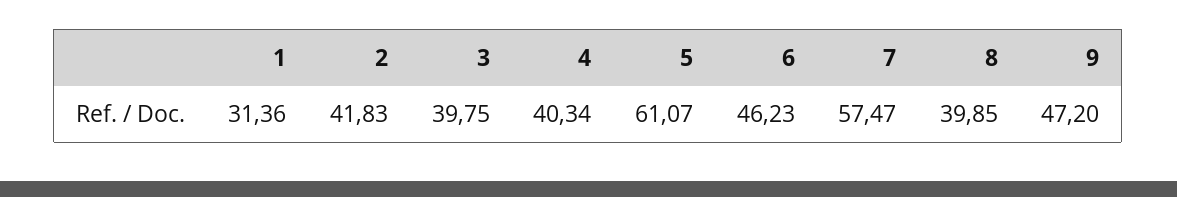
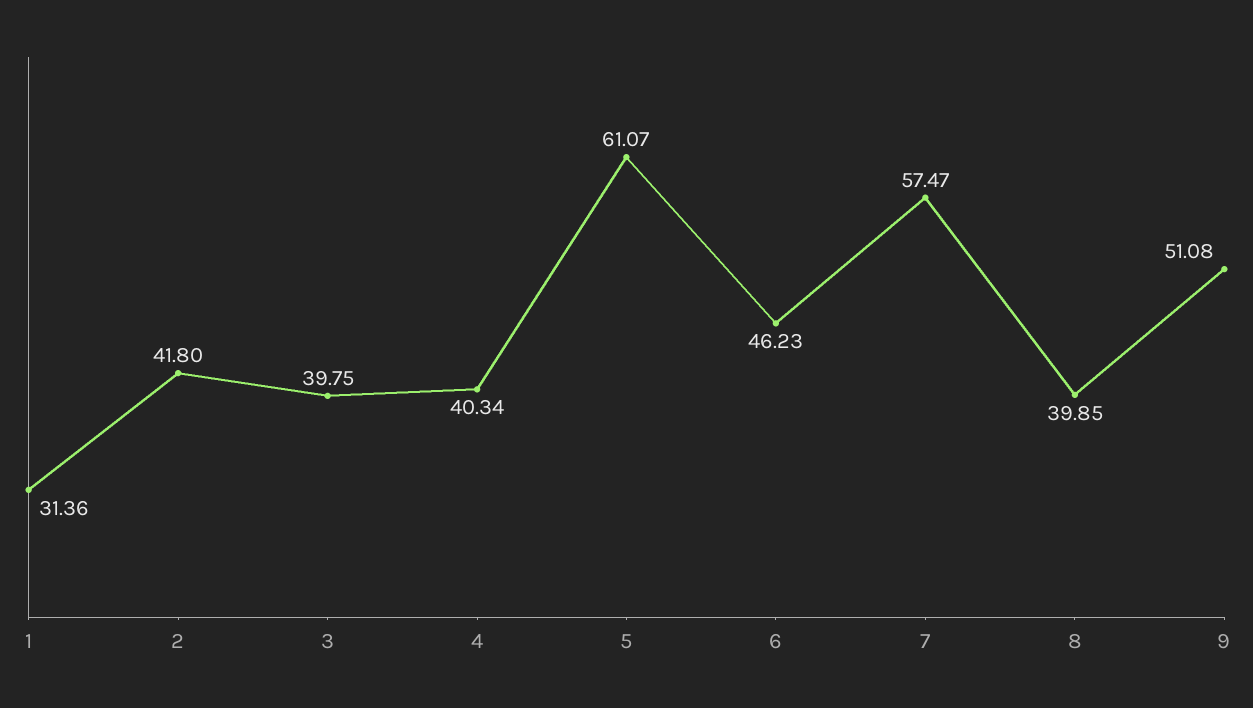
2: 41.83 -> 41.8
9: 47.2 -> 51.08

